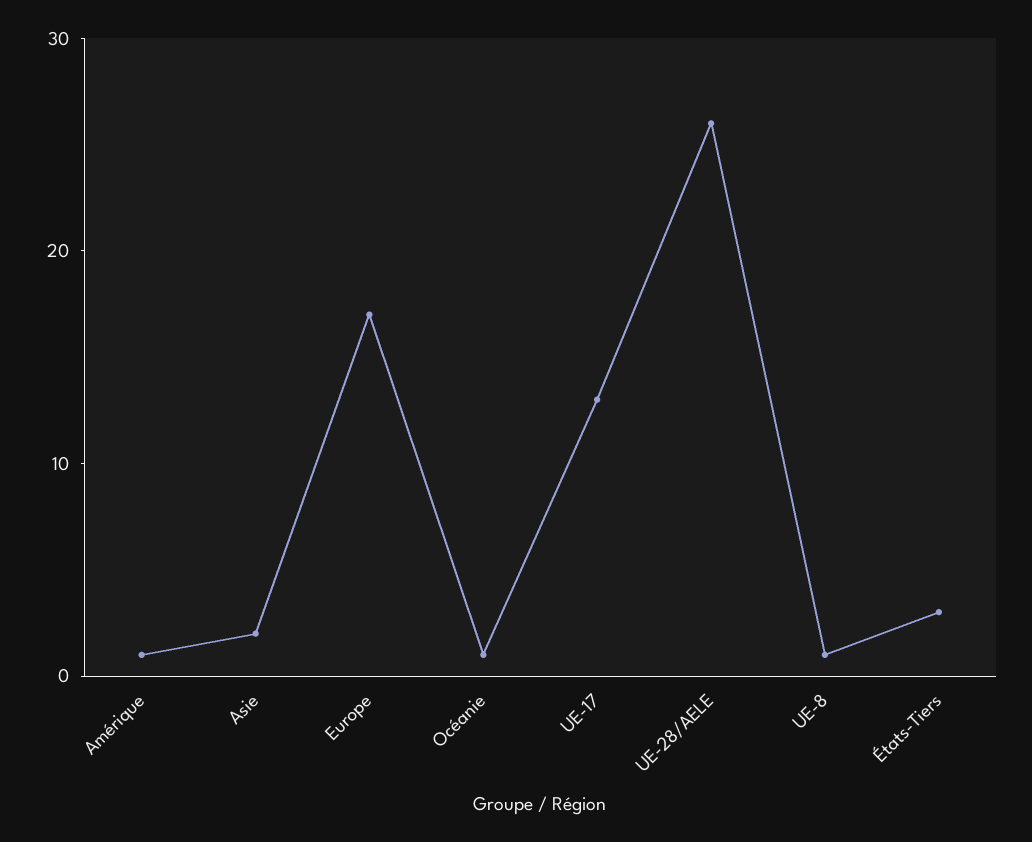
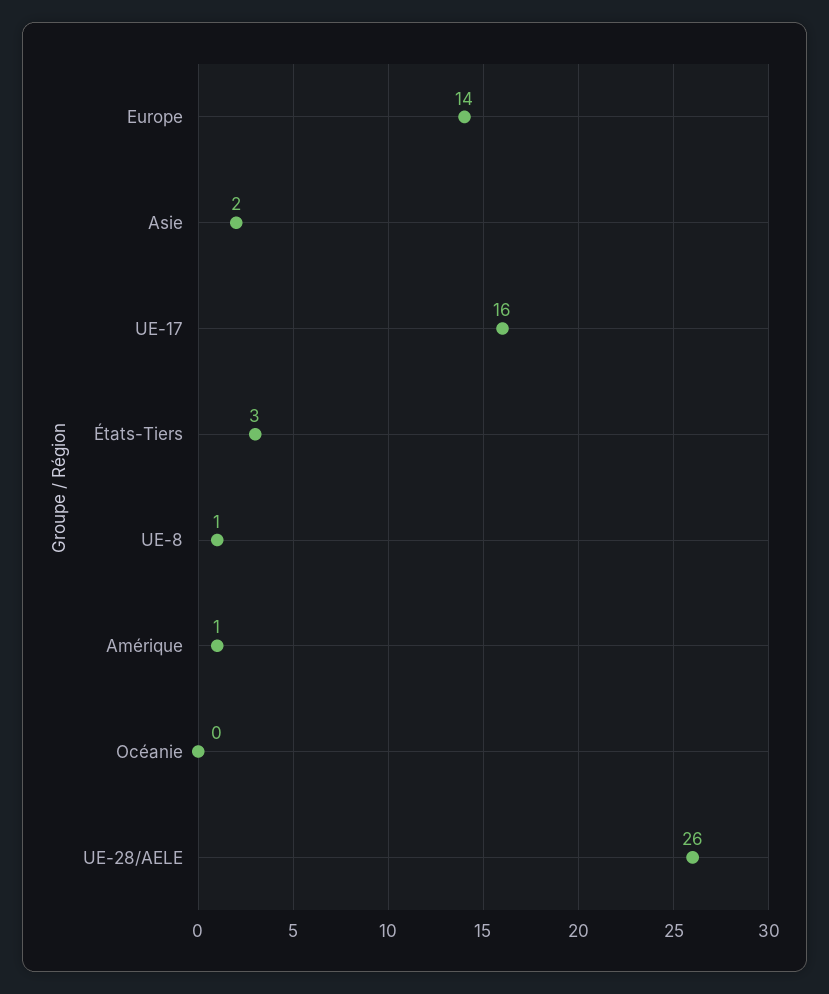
Europe: 17 -> 14
Océanie: 1 -> 0
UE-17: 13 -> 16

